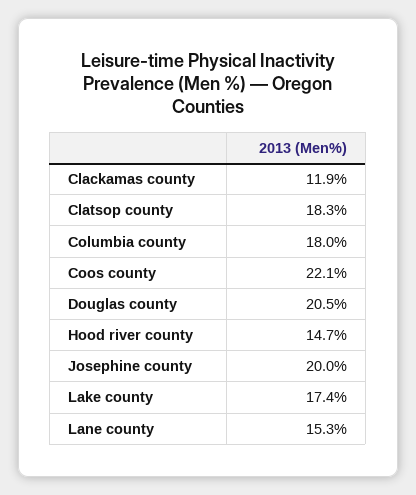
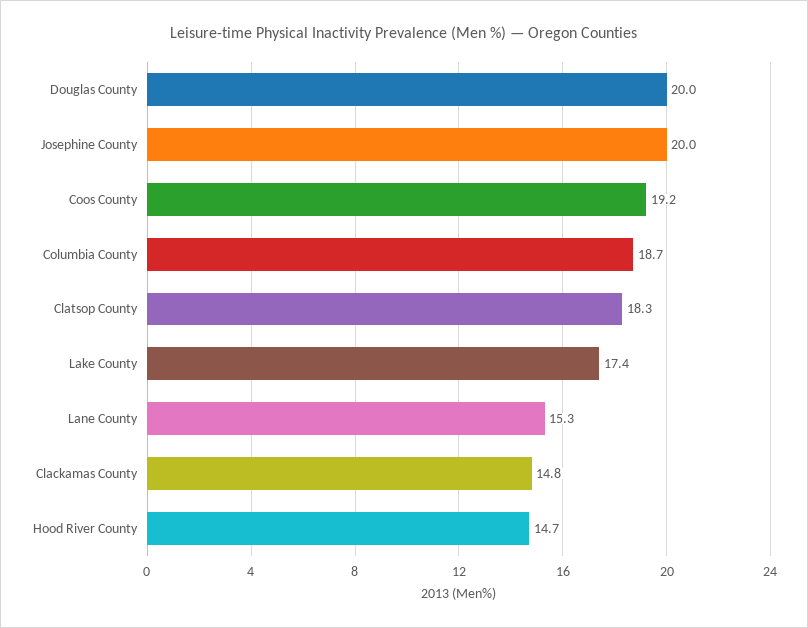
Clackamas county: 11.9 -> 14.8
Columbia county: 18 -> 18.7
Coos county: 22.1 -> 19.2
Douglas county: 20.5 -> 20

